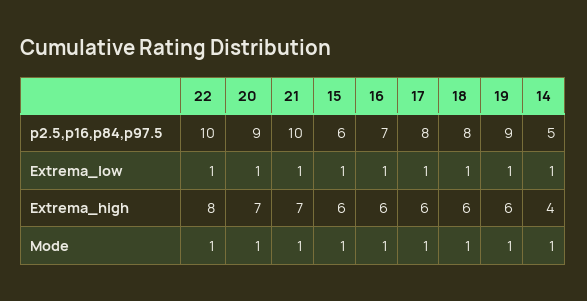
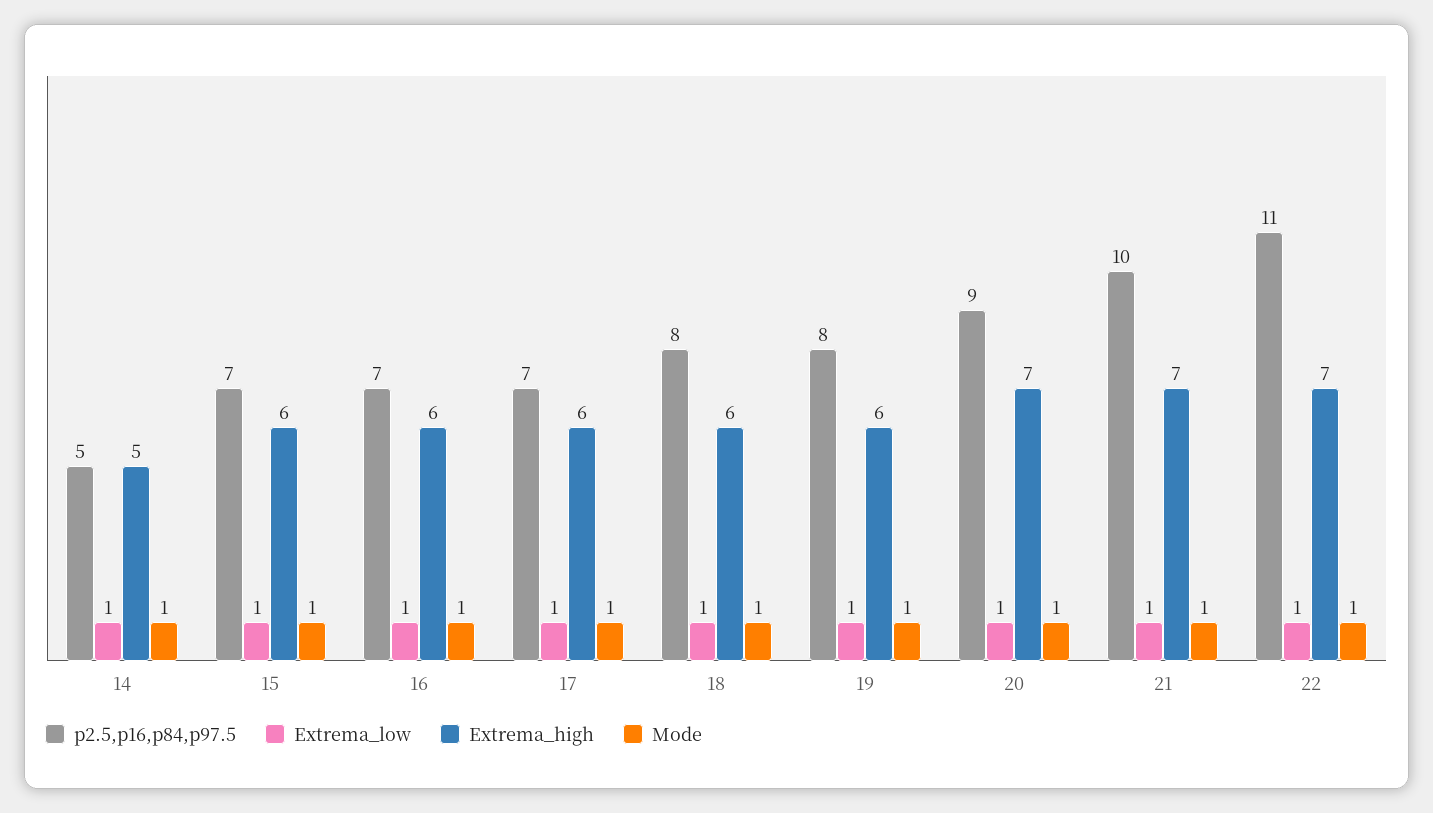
p2.5,p16,p84,p97.5, 22: 10 -> 11
p2.5,p16,p84,p97.5, 15: 6 -> 7
p2.5,p16,p84,p97.5, 17: 8 -> 7
p2.5,p16,p84,p97.5, 19: 9 -> 8
Extrema_high, 22: 8 -> 7
Extrema_high, 14: 4 -> 5

